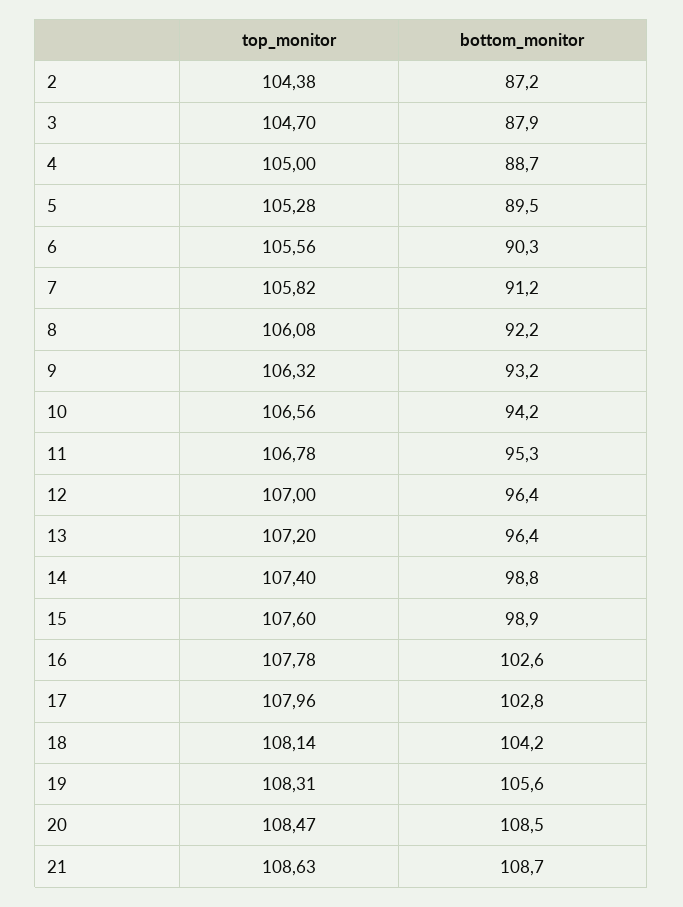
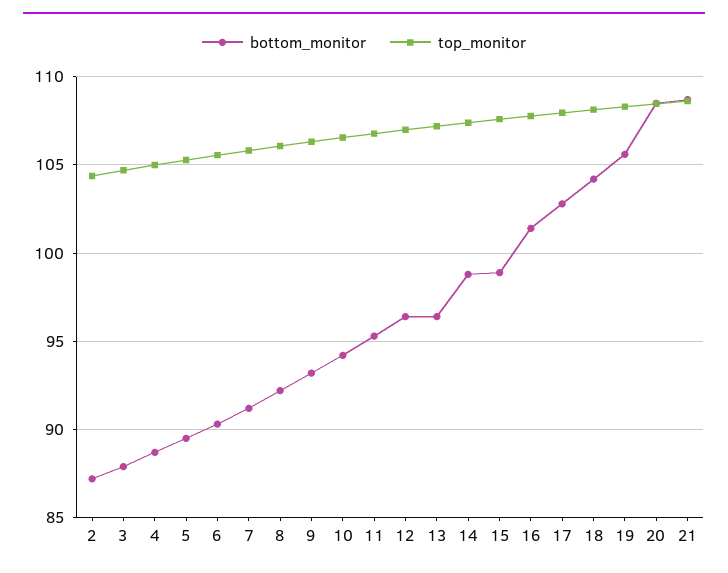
bottom_monitor, 16: 102.6 -> 101.5

